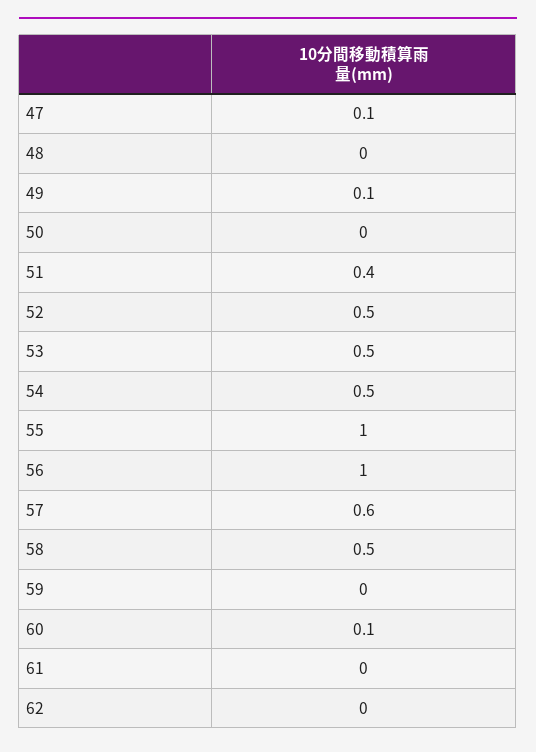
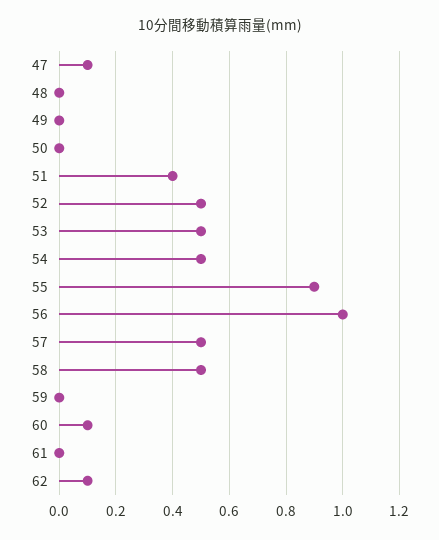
49: 0.1 -> 0
55: 1 -> 0.9
57: 0.6 -> 0.5
62: 0 -> 0.1

